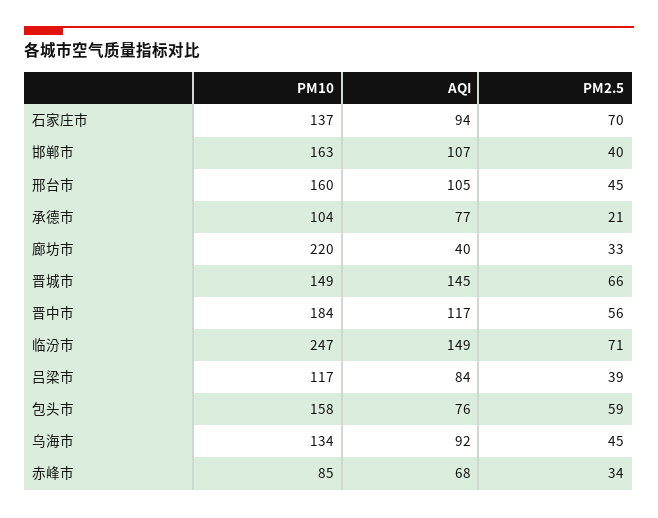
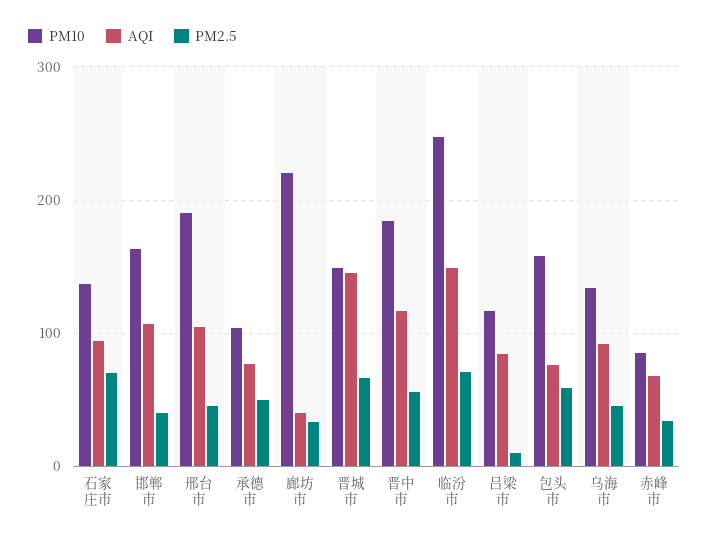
PM10, 邢台市: 160 -> 190
PM2.5, 承德市: 21 -> 50
PM2.5, 吕梁市: 39 -> 10

